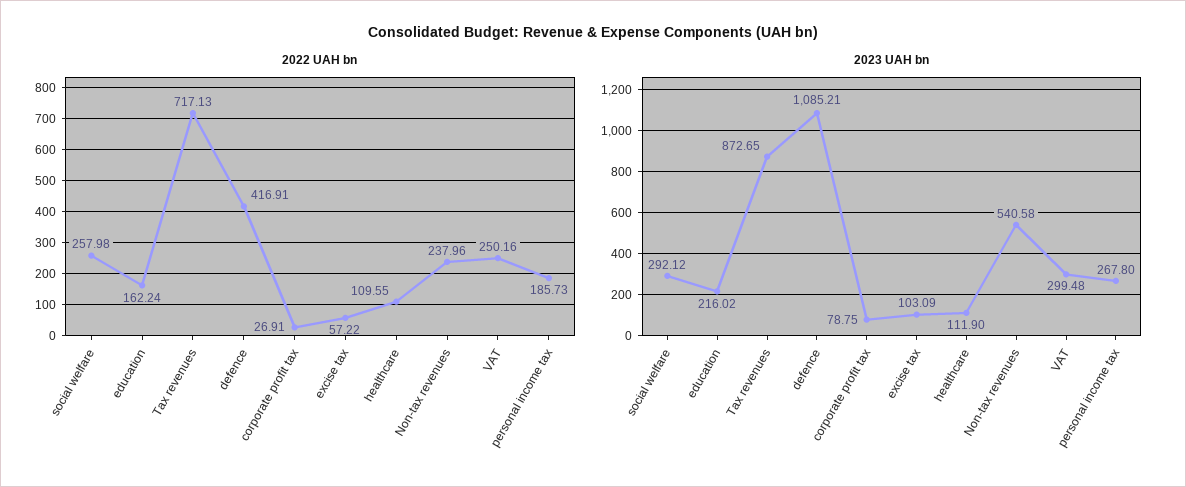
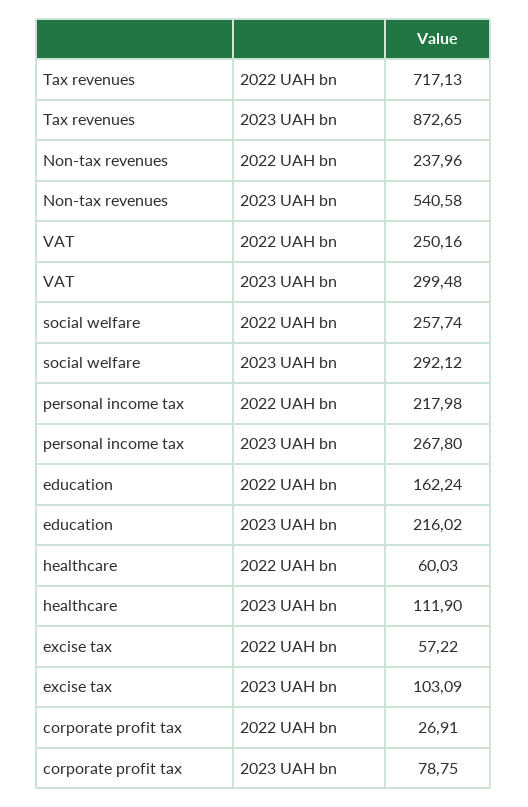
2022 UAH bn, social welfare: 257.98 -> 257.74
2022 UAH bn, defence: 416.91 -> none
2022 UAH bn, healthcare: 109.55 -> 60.03
2022 UAH bn, personal income tax: 185.73 -> 217.98
2023 UAH bn, defence: 1085.21 -> none

